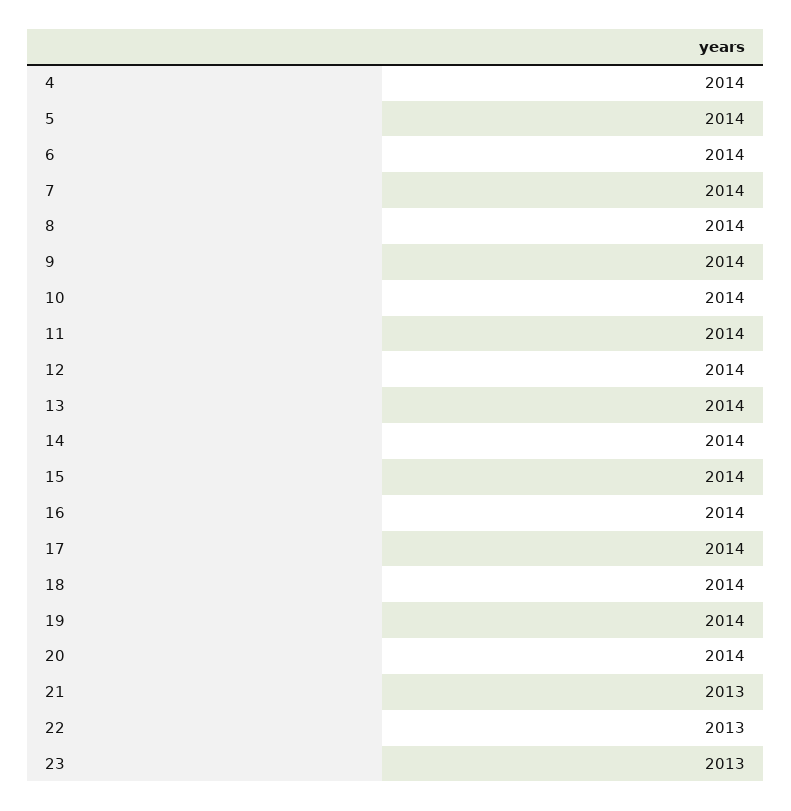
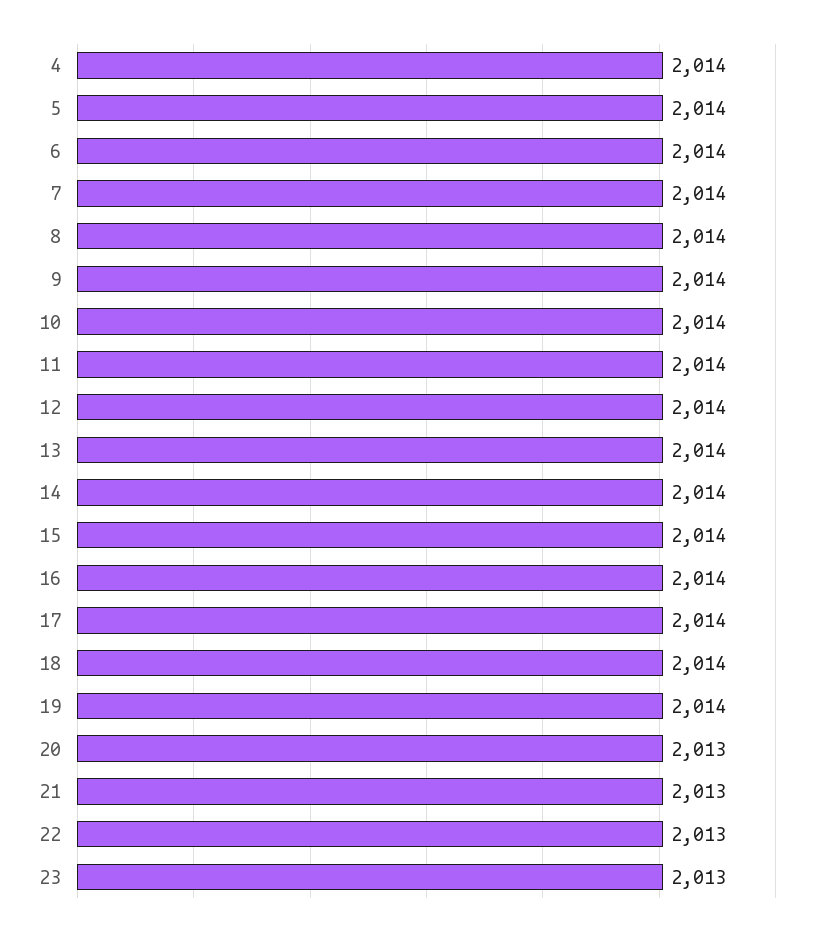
20: 2014 -> 2013

